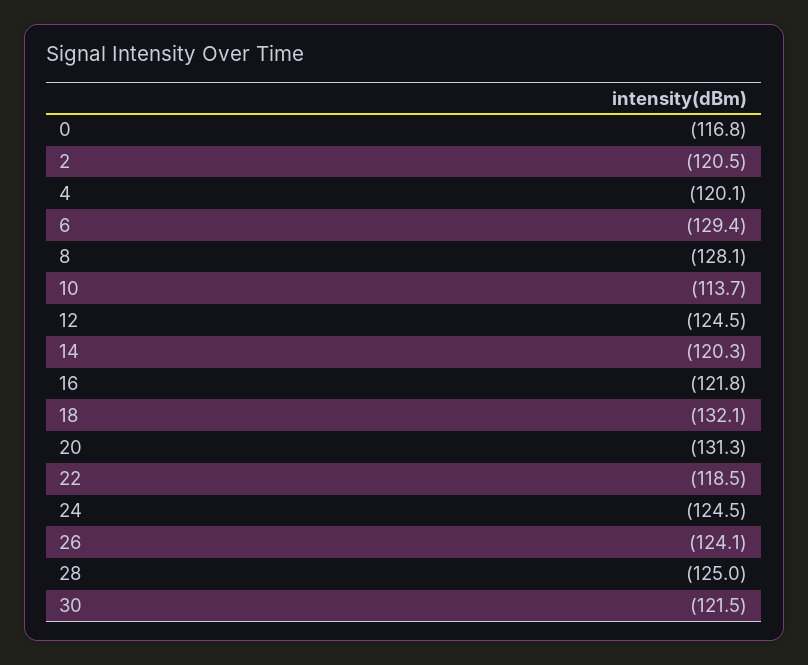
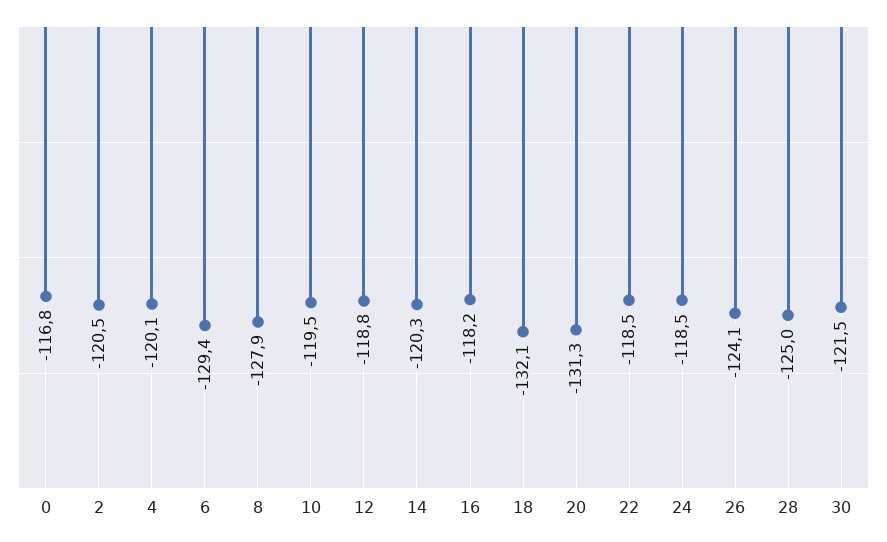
8: -128.1 -> -127.9
10: -113.7 -> -119.5
12: -124.5 -> -118.8
16: -121.8 -> -118.2
24: -124.5 -> -118.5

